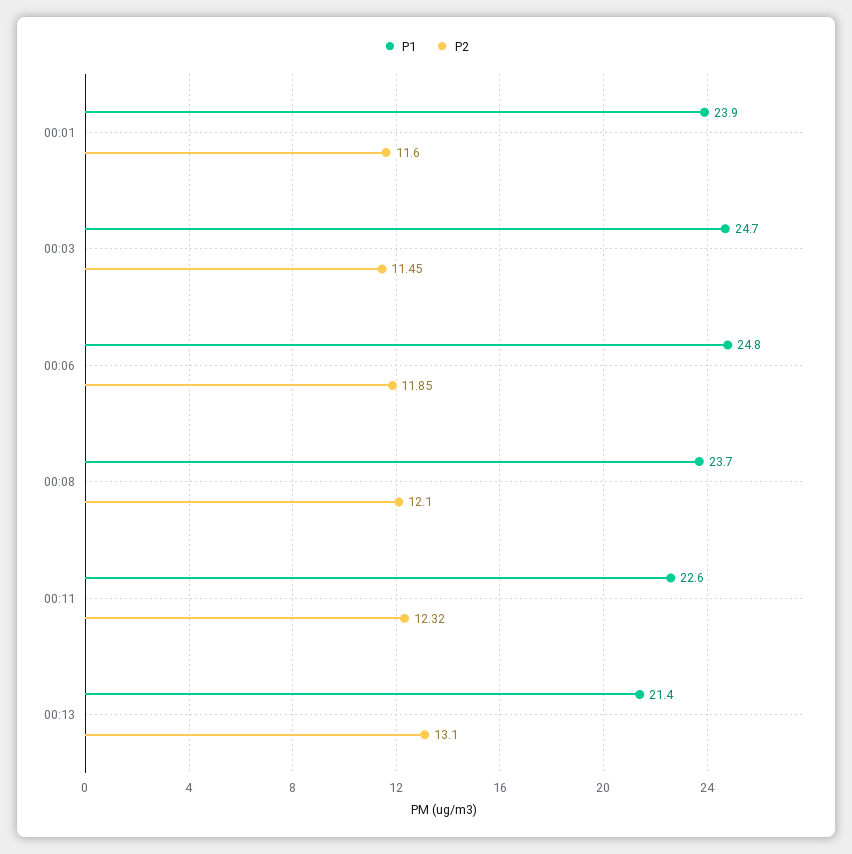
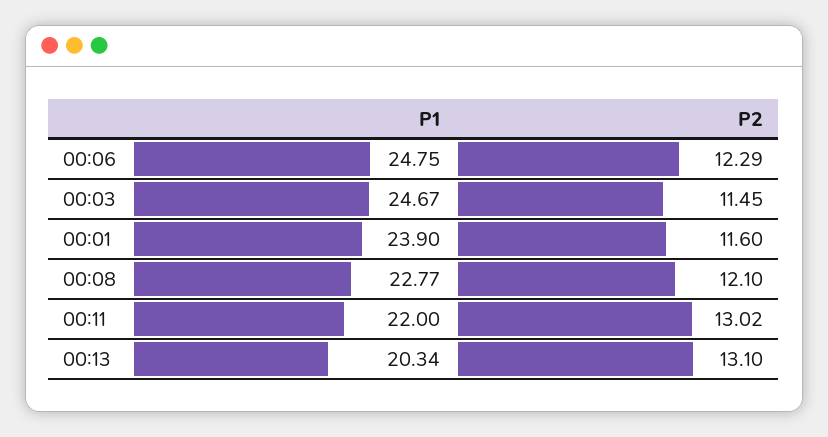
P2, 00:06: 11.85 -> 12.29
P1, 00:08: 23.7 -> 22.77
P1, 00:11: 22.6 -> 22
P2, 00:11: 12.32 -> 13.02
P1, 00:13: 21.4 -> 20.34

